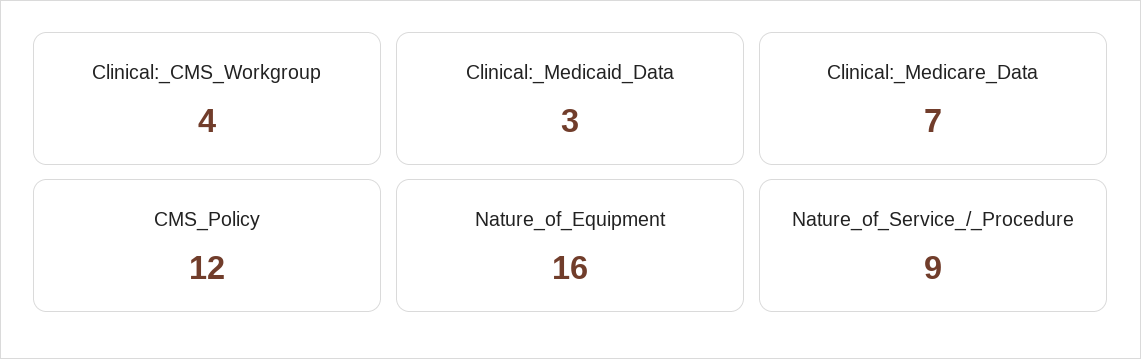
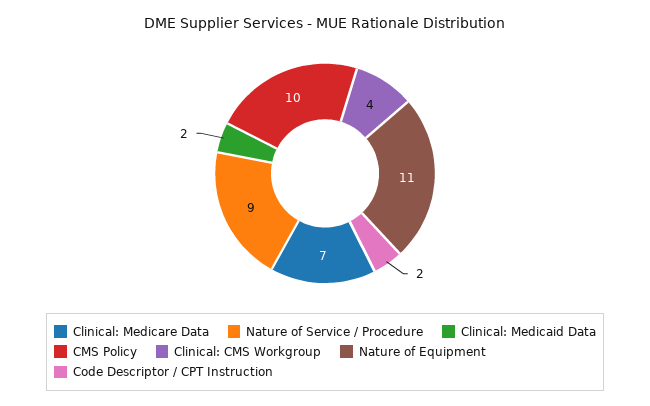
Clinical:_Medicaid_Data: 3 -> 2
CMS_Policy: 12 -> 10
Nature_of_Equipment: 16 -> 11
Code Descriptor / CPT Instruction: none -> 2

